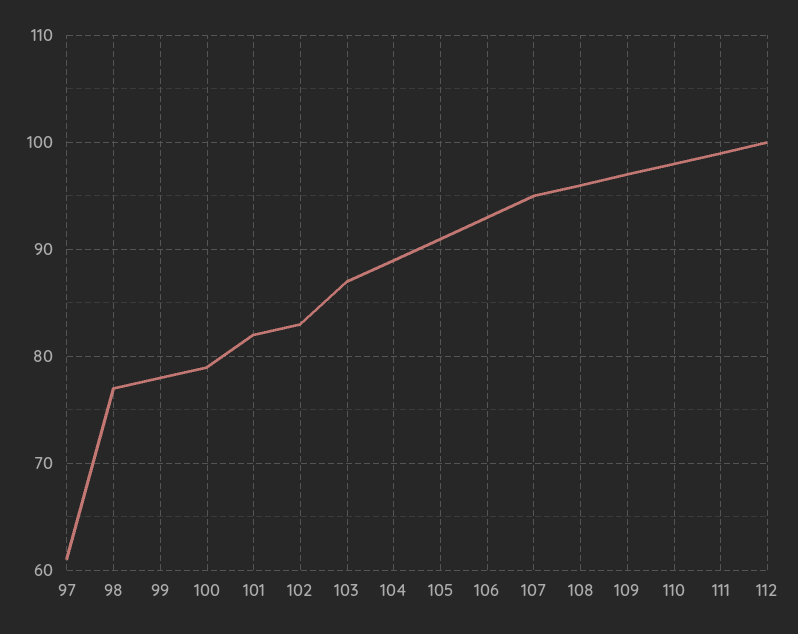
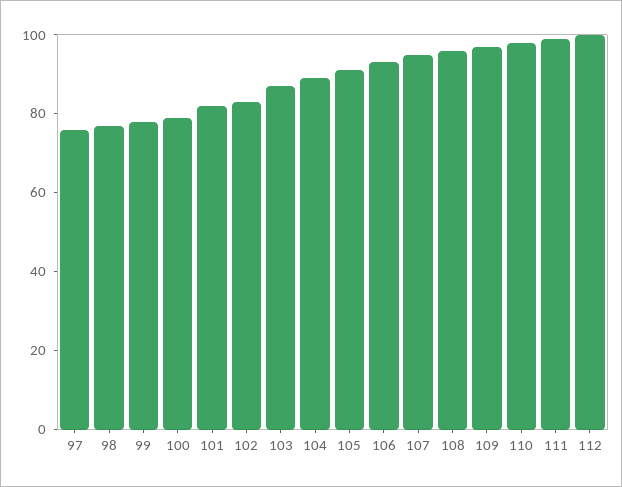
97: 61 -> 75

